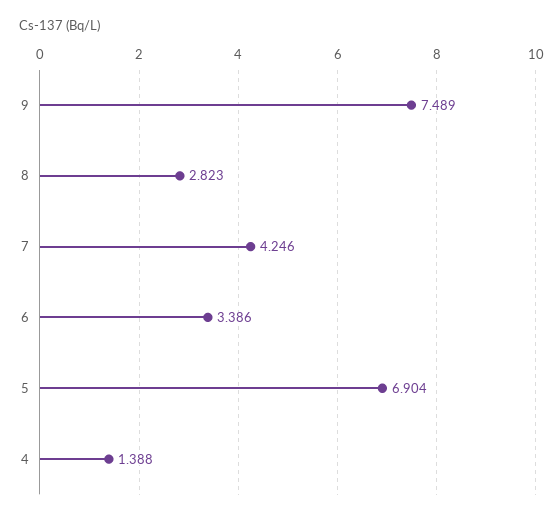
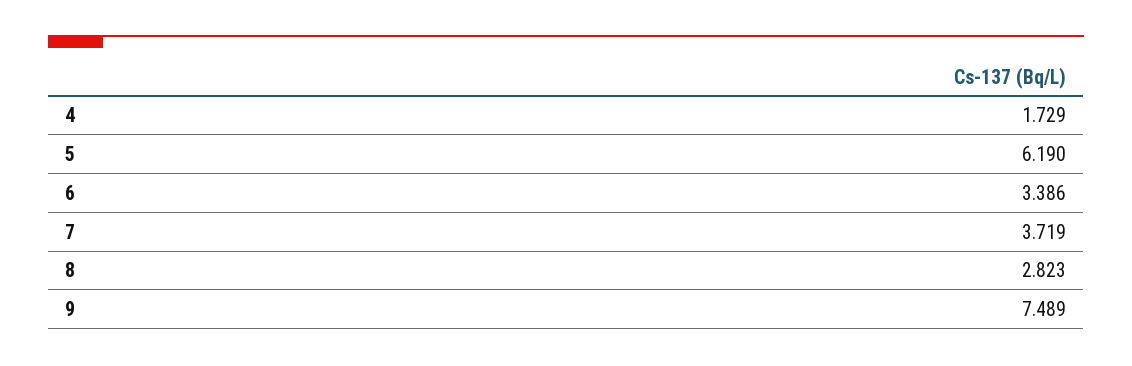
7: 4.246 -> 3.719
5: 6.904 -> 6.19
4: 1.388 -> 1.729

